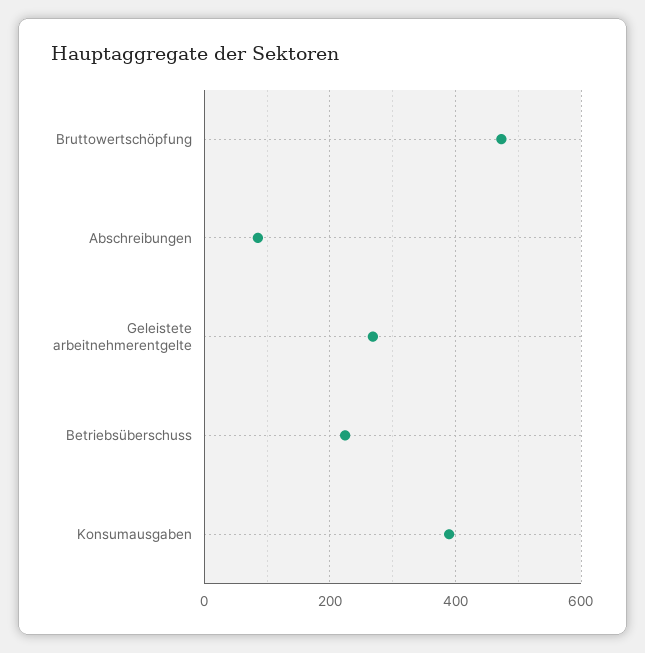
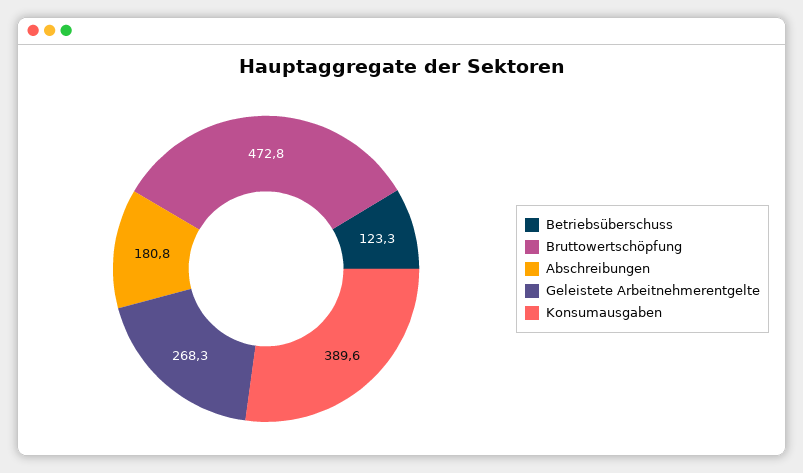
Abschreibungen: 80 -> 180.8
Betriebsüberschuss: 220 -> 123.3

